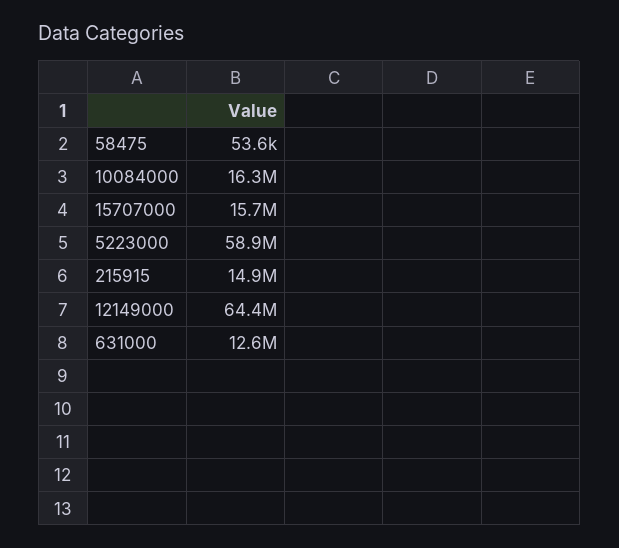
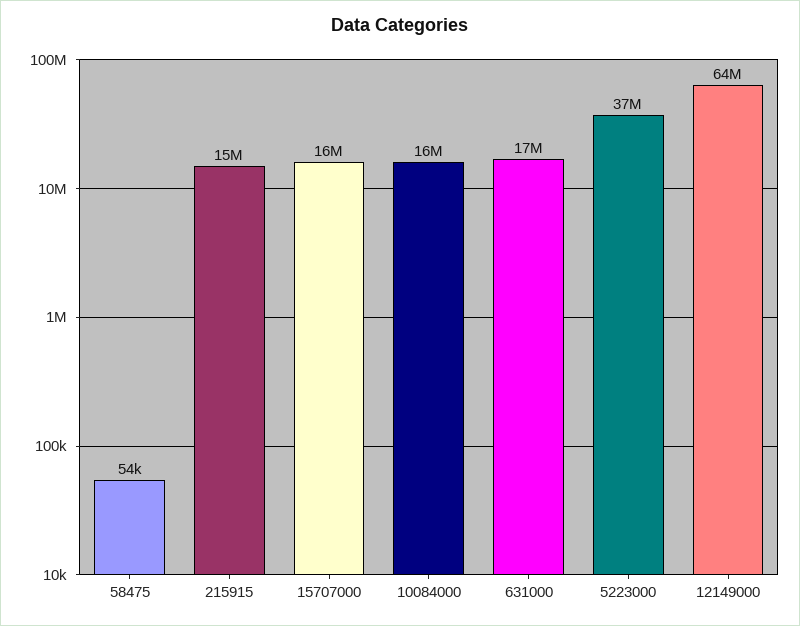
5223000: 58900000 -> 37000000
631000: 12600000 -> 17000000

